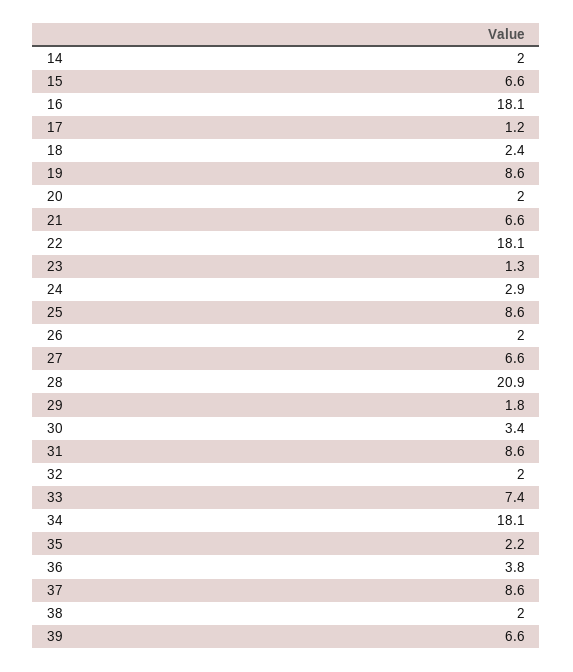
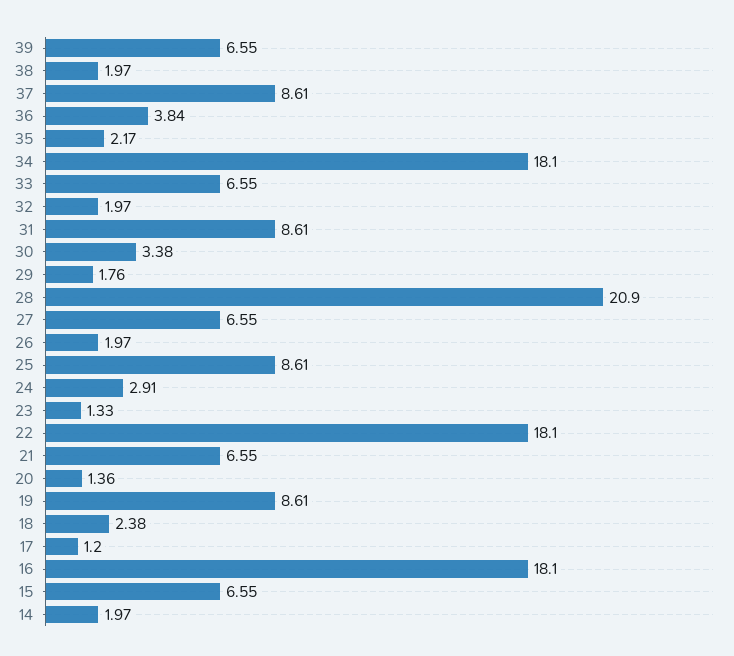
20: 2 -> 1.36
33: 7.4 -> 6.55

